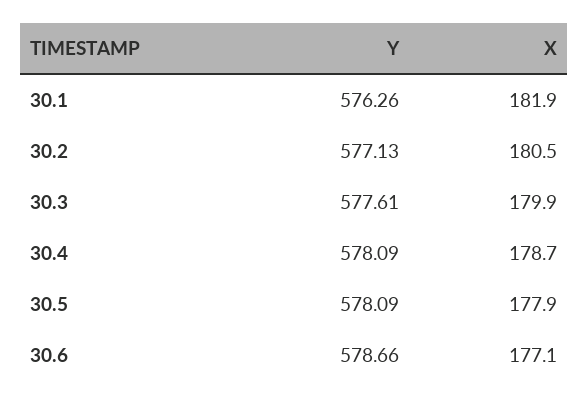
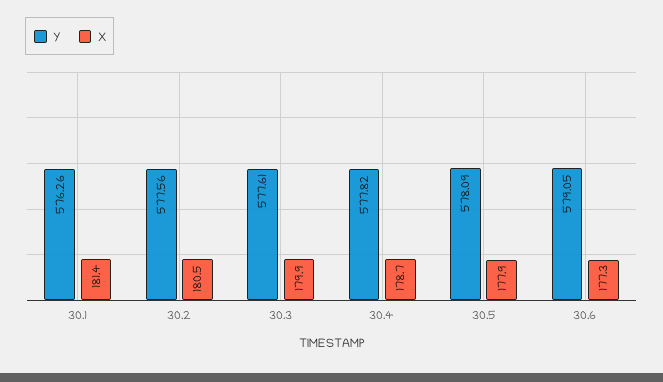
X, 30.1: 181.9 -> 181.4
Y, 30.2: 577.13 -> 577.56
Y, 30.4: 578.09 -> 577.82
Y, 30.6: 578.66 -> 579.05
X, 30.6: 177.1 -> 177.3

